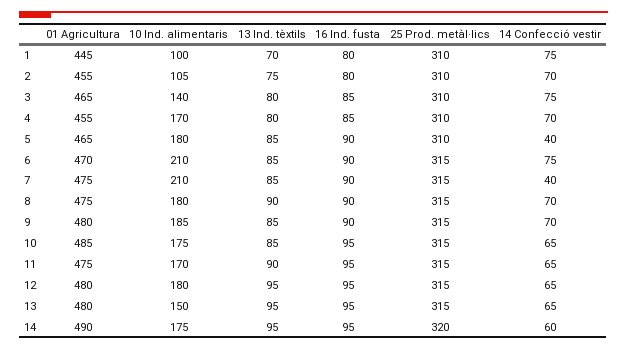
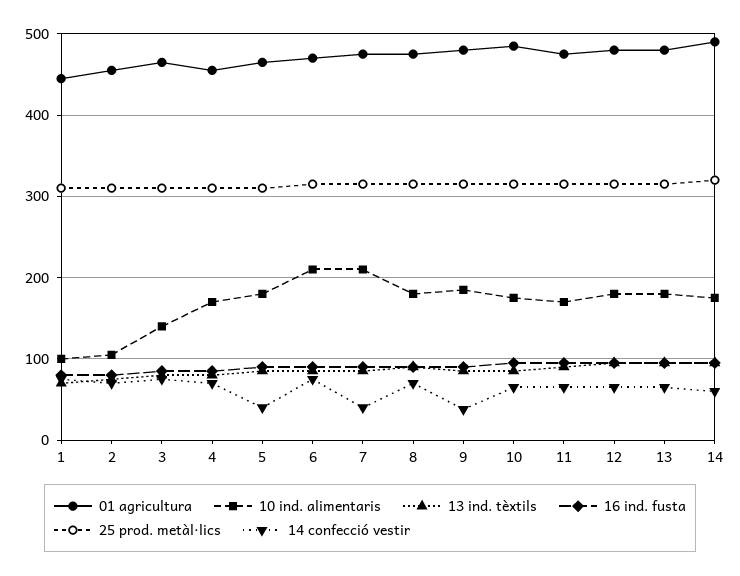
14 Confecció vestir, 9: 70 -> 40
10 Ind. alimentaris, 13: 150 -> 180

